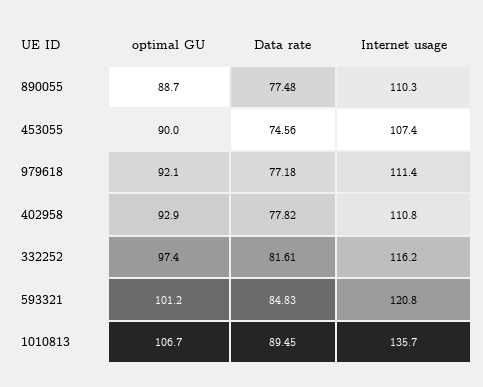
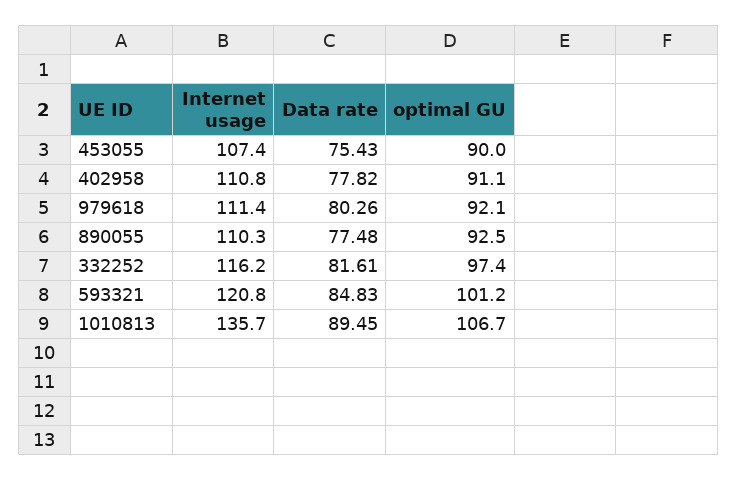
optimal GU, 890055: 88.7 -> 92.5
Data rate, 453055: 74.56 -> 75.43
Data rate, 979618: 77.18 -> 80.26
optimal GU, 402958: 92.9 -> 91.1

